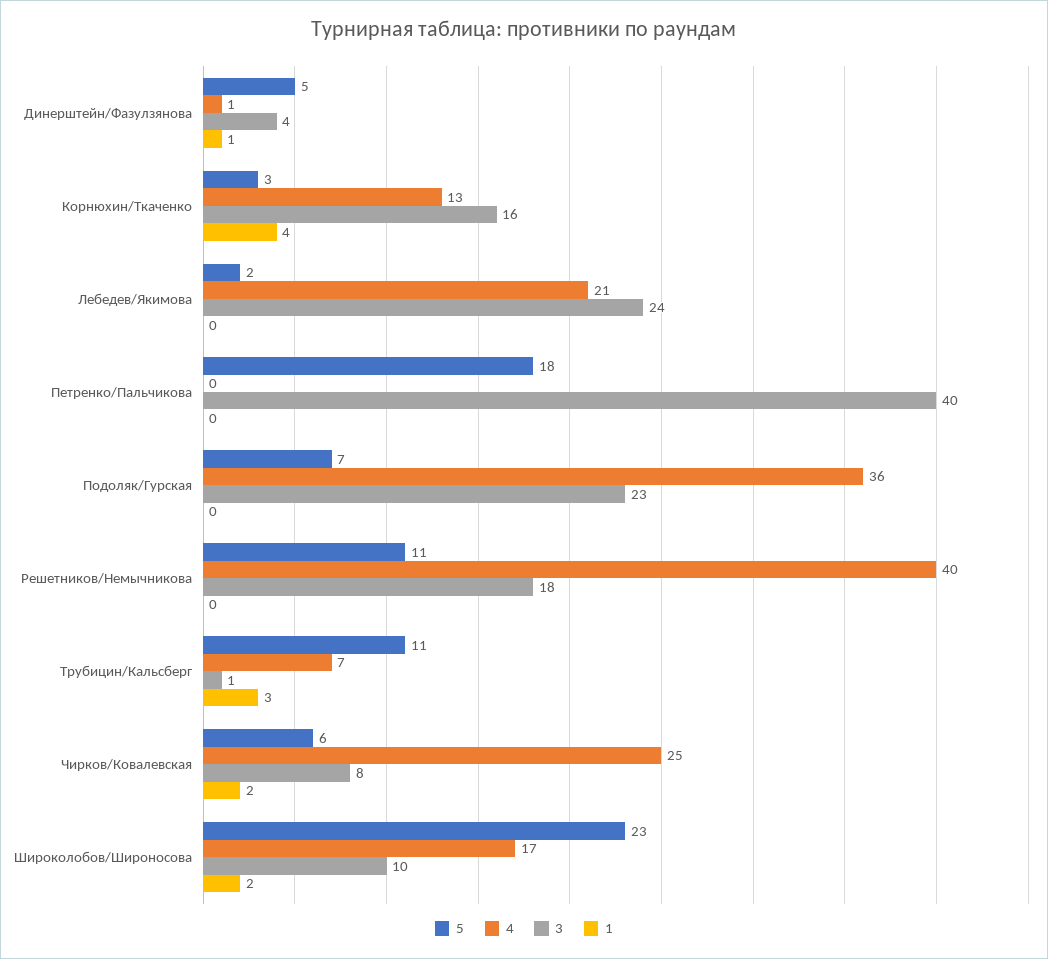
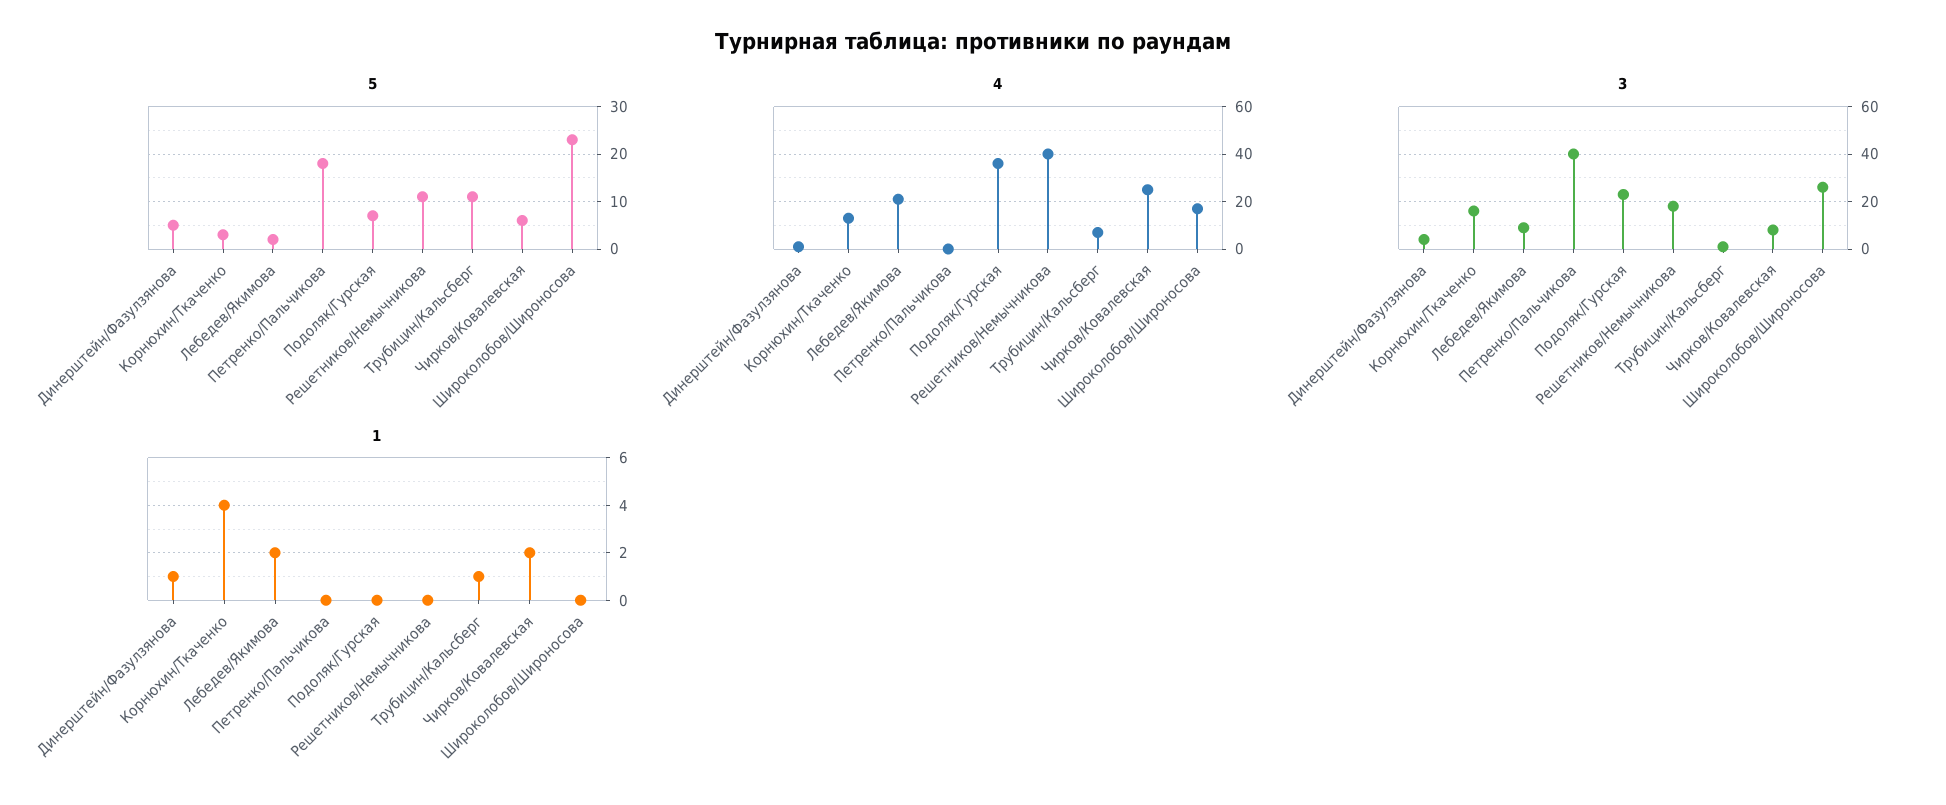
3, Лебедев/Якимова: 24 -> 10
1, Лебедев/Якимова: 0 -> 2
1, Трубицин/Кальсберг: 3 -> 1
3, Широколобов/Широносова: 10 -> 25
1, Широколобов/Широносова: 2 -> 0

